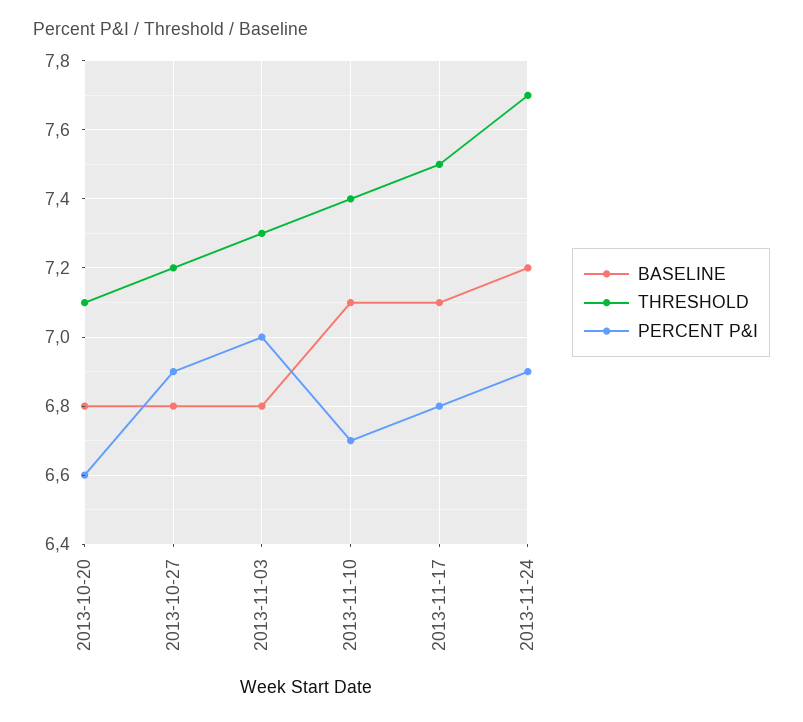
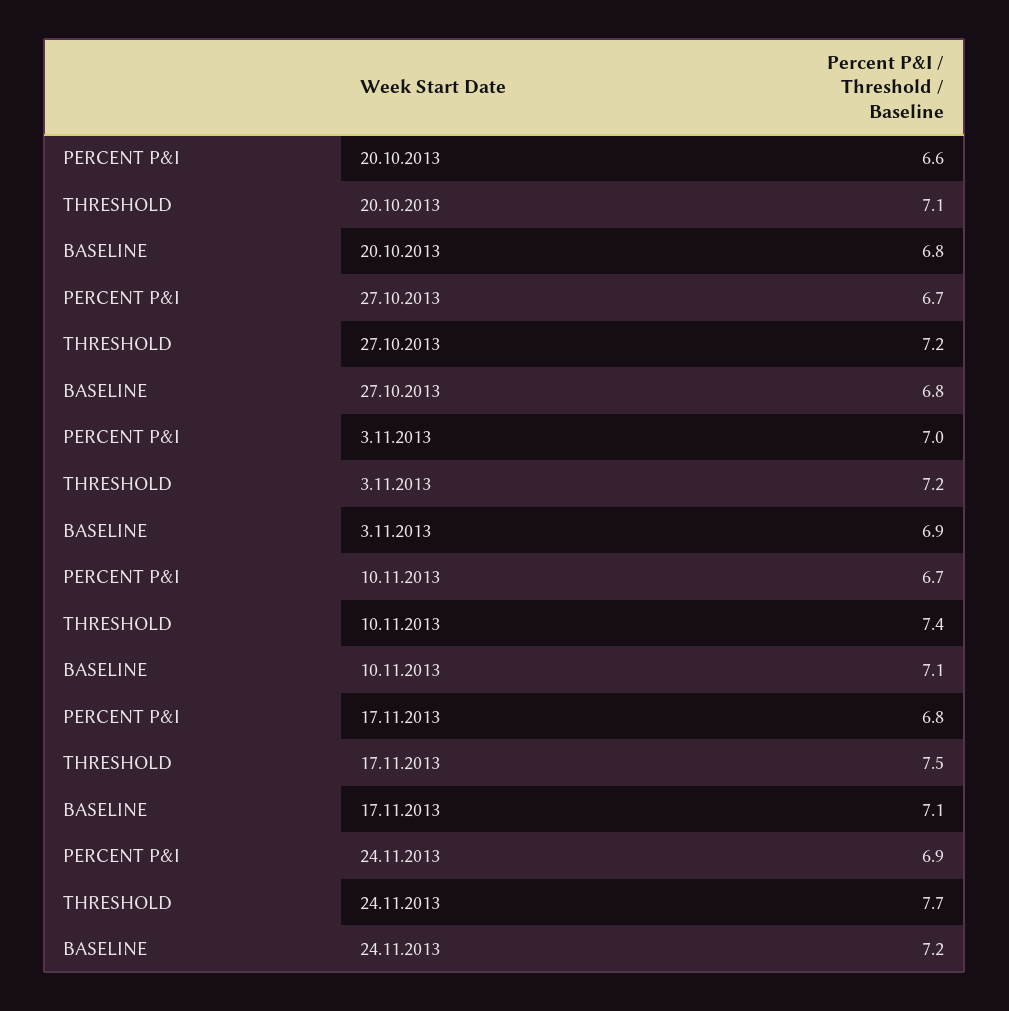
PERCENT P&I, 2013-10-27: 6.9 -> 6.7
BASELINE, 2013-11-03: 6.8 -> 6.9
THRESHOLD, 2013-11-03: 7.3 -> 7.2

